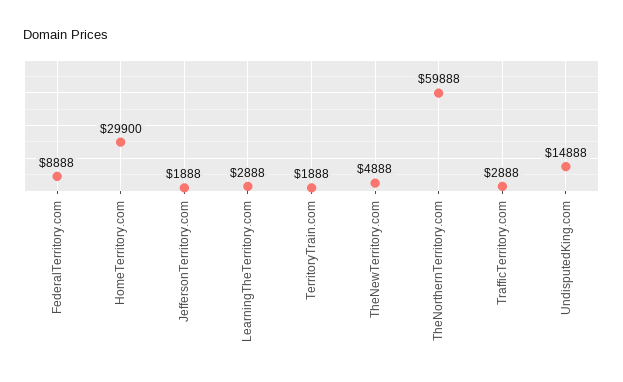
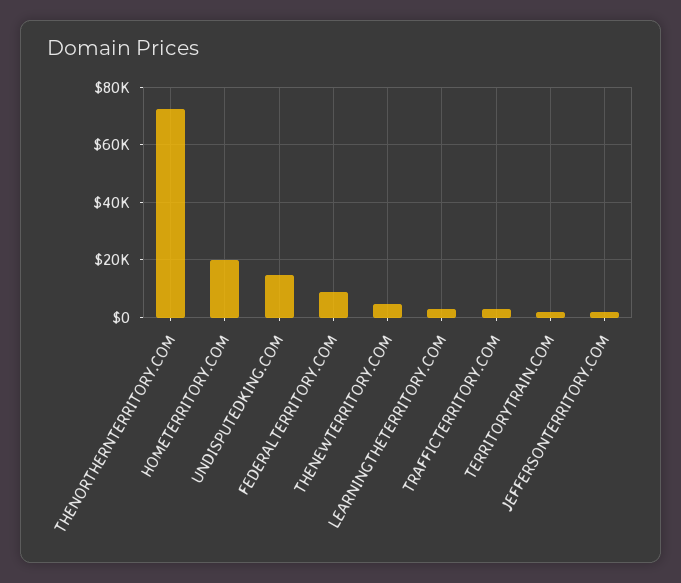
HomeTerritory.com: 29900 -> 20000
TheNorthernTerritory.com: 59888 -> 72500

